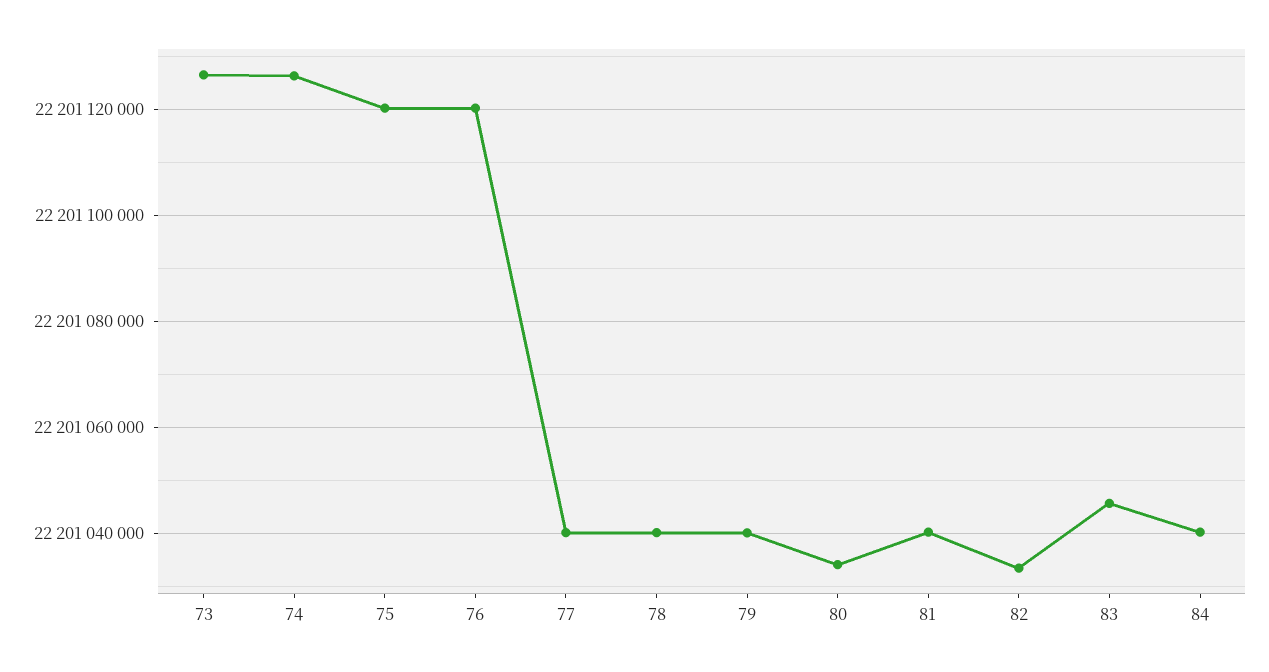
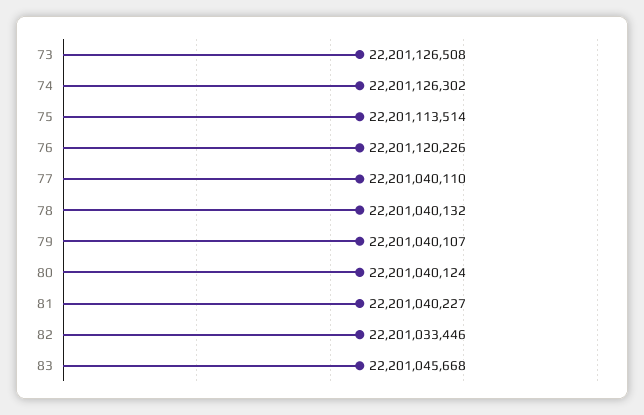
75: 22201120000 -> 22201113514
80: 22201034000 -> 22201040124
84: 22201040000 -> none

